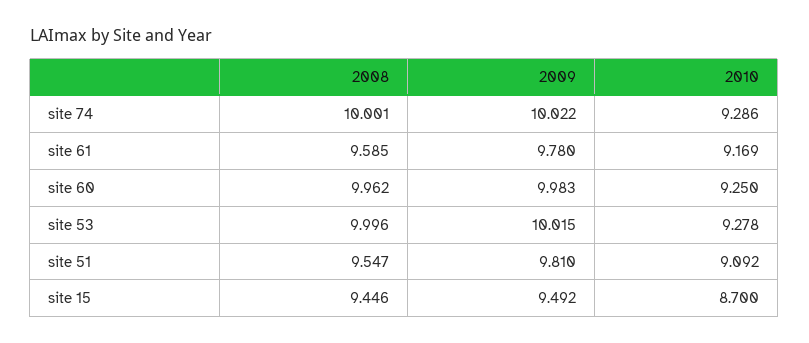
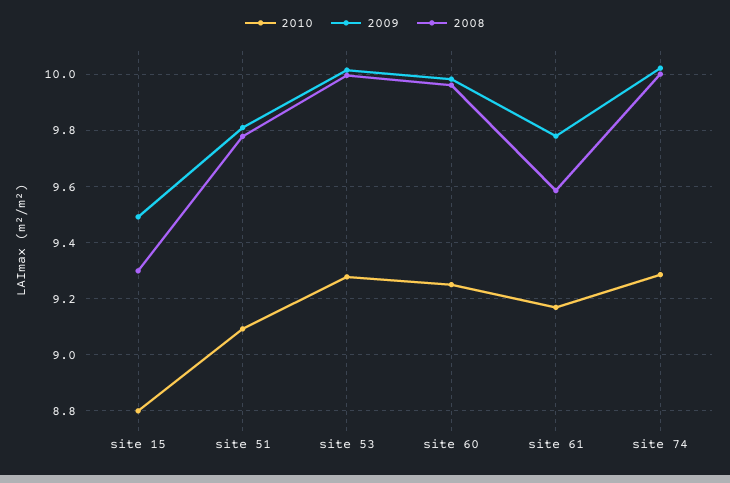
2008, site 51: 9.547 -> 9.775
2008, site 15: 9.446 -> 9.3
2010, site 15: 8.7 -> 8.8

